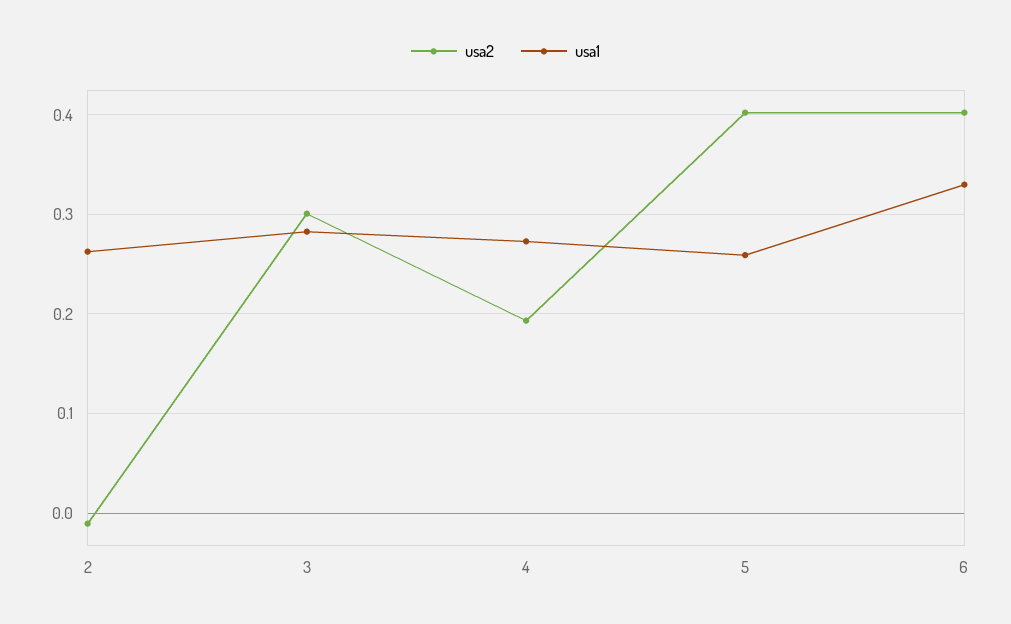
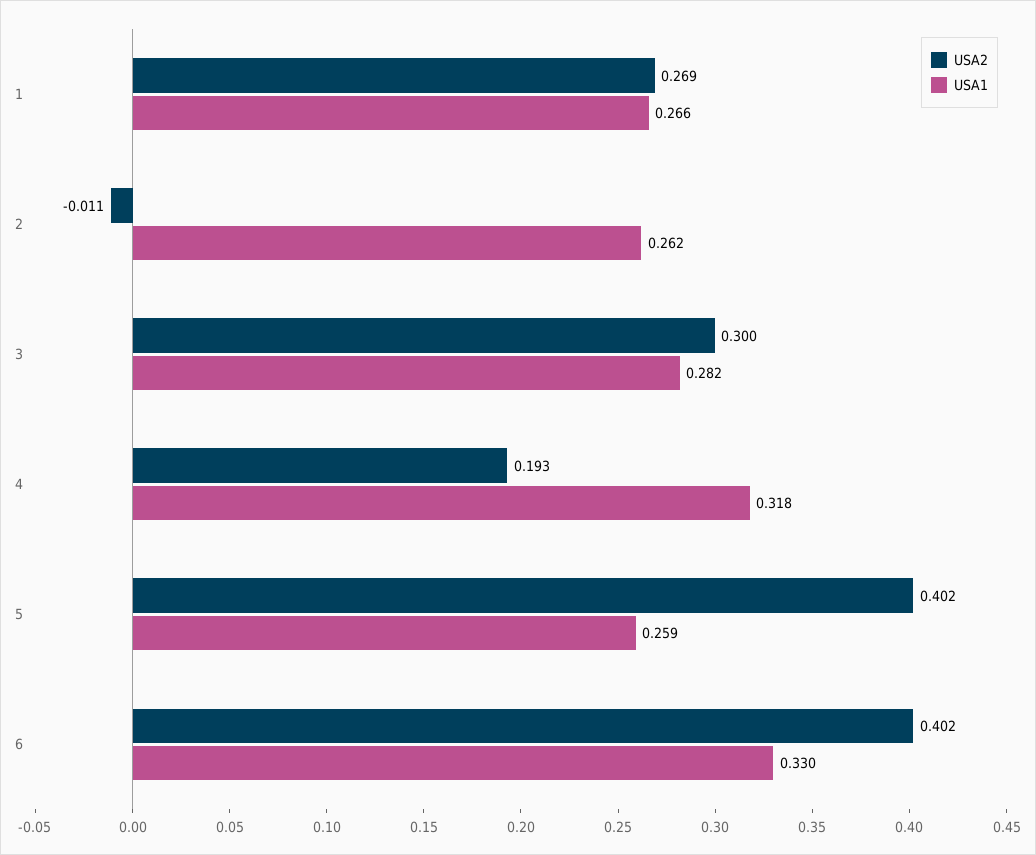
usa1, 4: 0.27 -> 0.318
usa2, 1: none -> 0.269
usa1, 1: none -> 0.266

